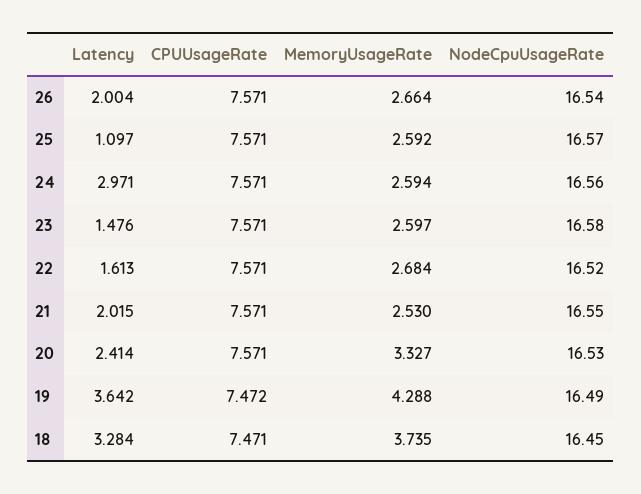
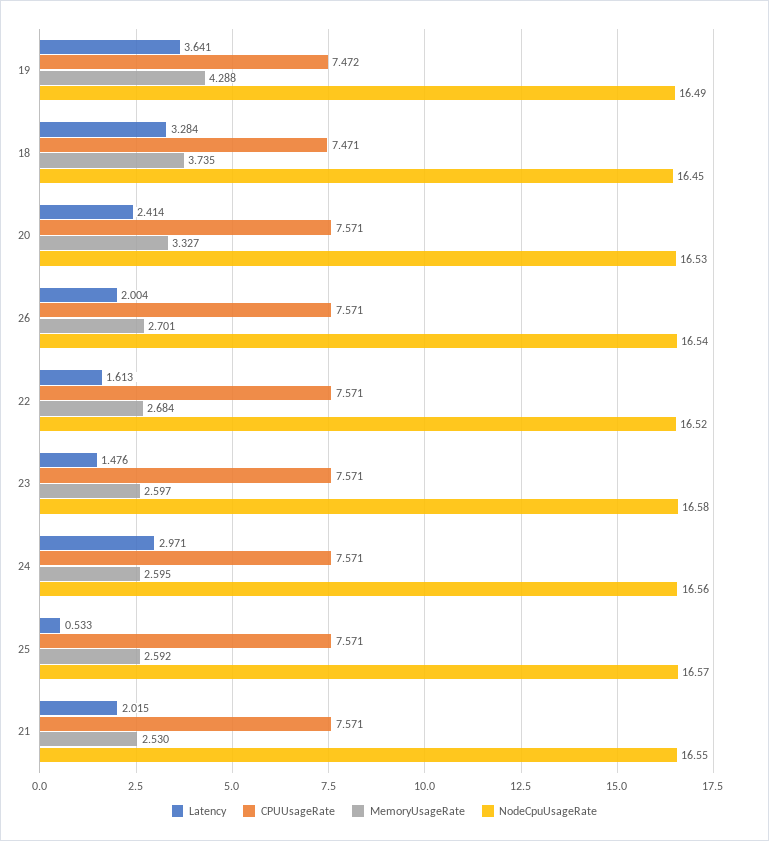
MemoryUsageRate, 26: 2.664 -> 2.701
Latency, 25: 1.097 -> 0.533
MemoryUsageRate, 24: 2.594 -> 2.595
Latency, 19: 3.642 -> 3.641

